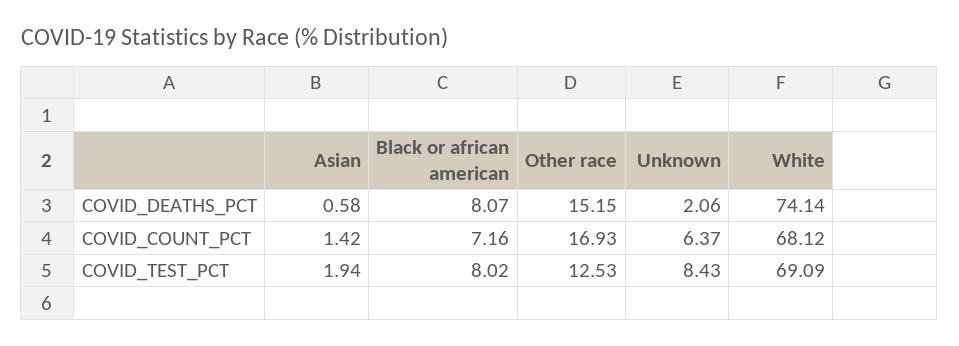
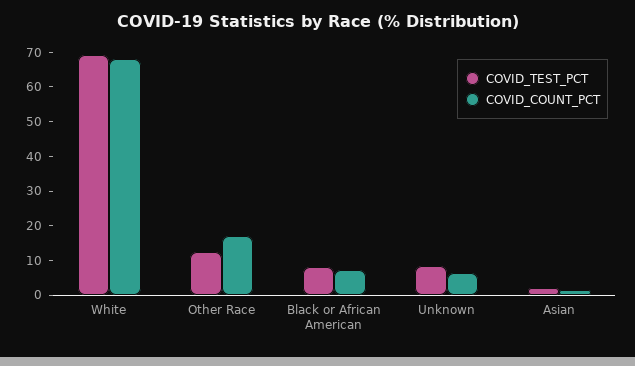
COVID_DEATHS_PCT, Asian: 0.58 -> none
COVID_DEATHS_PCT, Black or african american: 8.07 -> none
COVID_DEATHS_PCT, Other race: 15.15 -> none
COVID_DEATHS_PCT, Unknown: 2.06 -> none
COVID_DEATHS_PCT, White: 74.14 -> none

